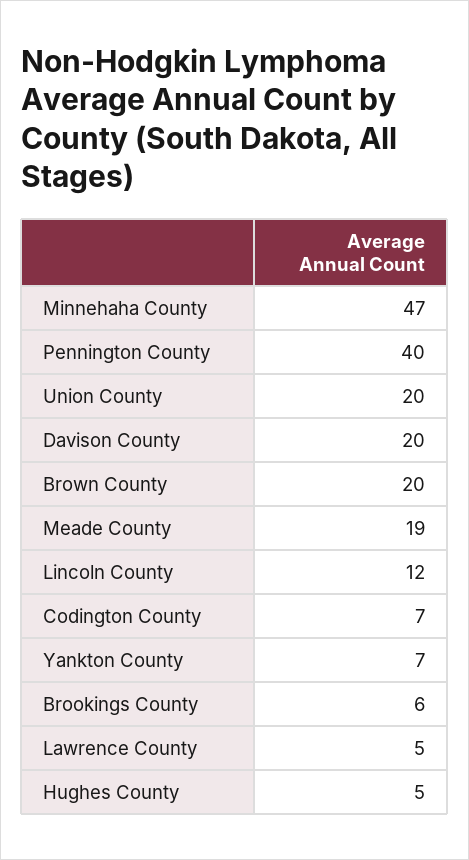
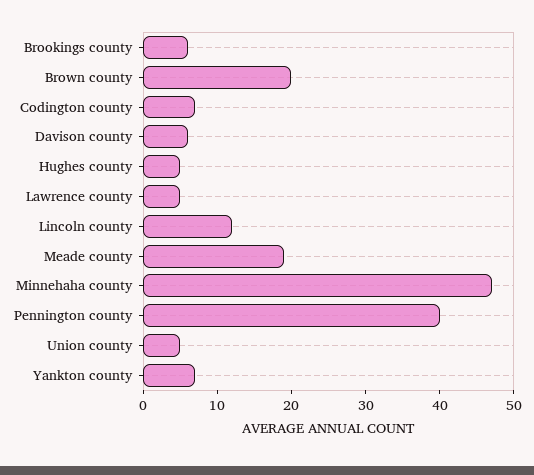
Union County: 20 -> 5
Davison County: 20 -> 5

